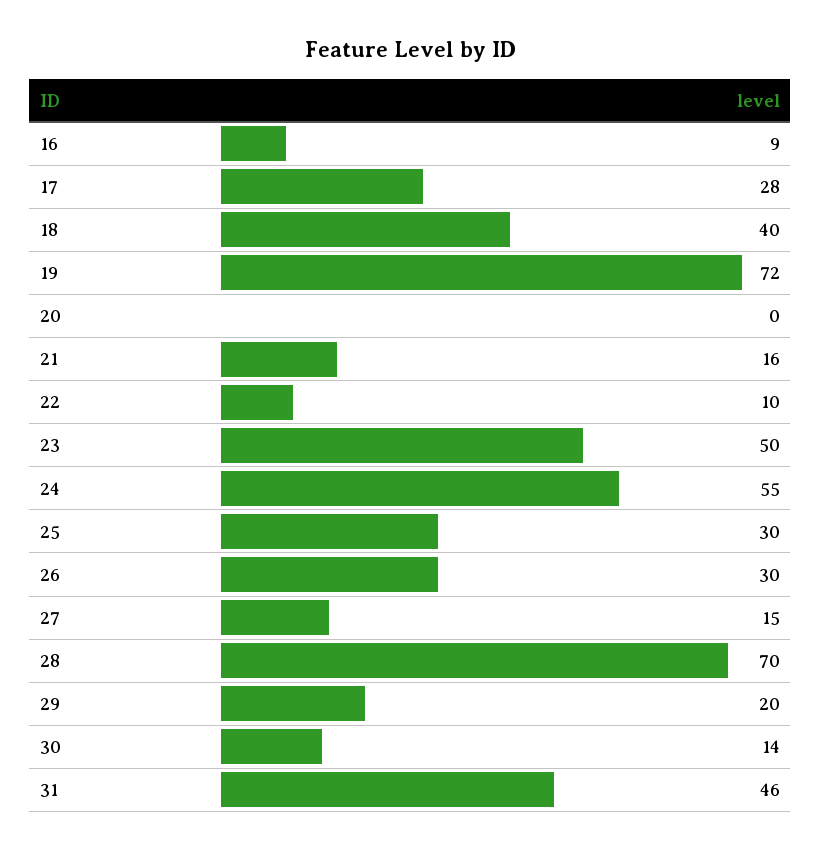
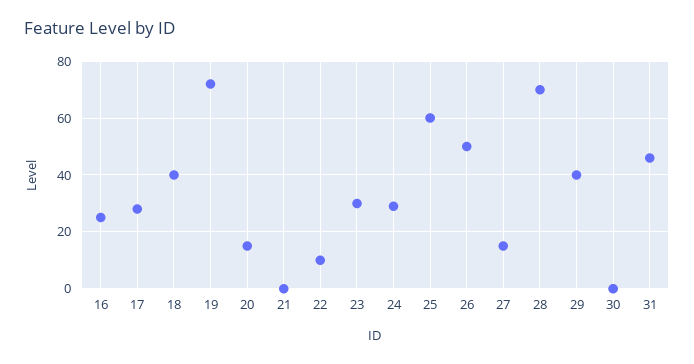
16: 9 -> 25
20: 0 -> 15
21: 16 -> 0
23: 50 -> 30
24: 55 -> 30
25: 30 -> 60
26: 30 -> 50
29: 20 -> 40
30: 14 -> 0

